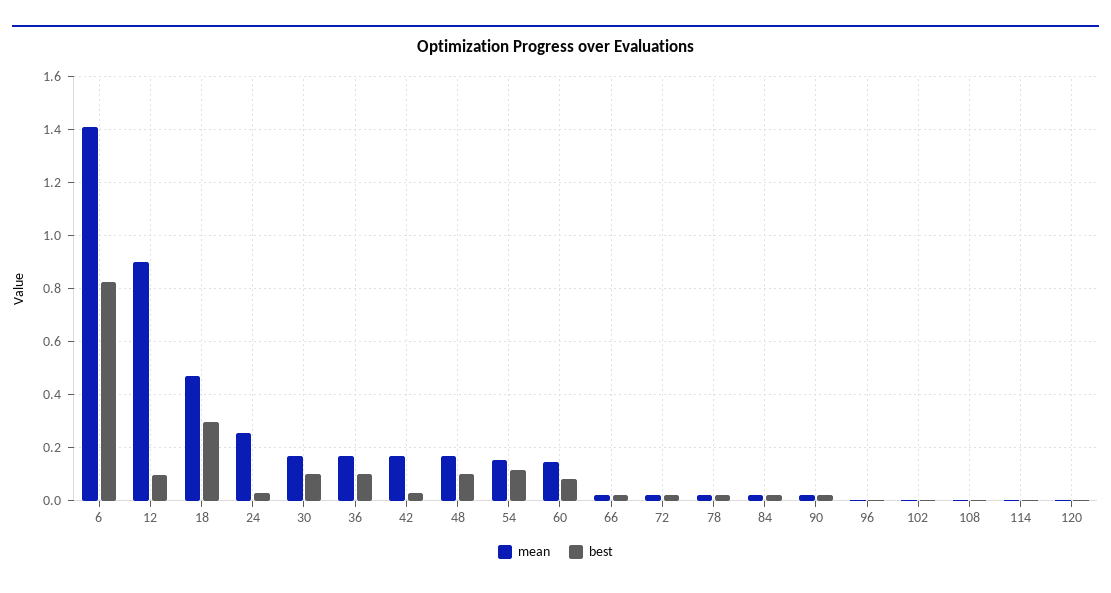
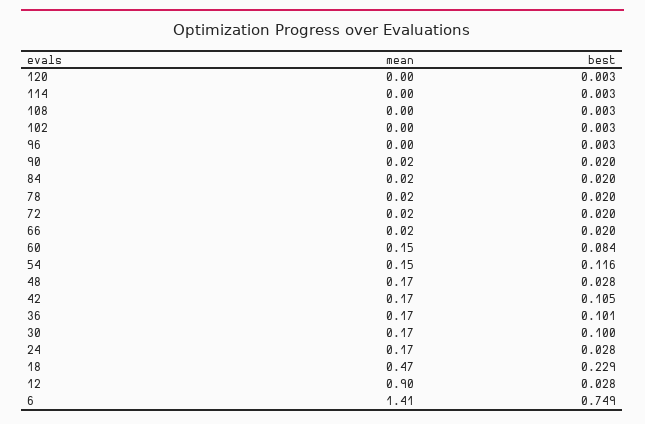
best, 6: 0.825 -> 0.749
best, 12: 0.1 -> 0.028
best, 18: 0.3 -> 0.229
mean, 24: 0.25 -> 0.17
best, 42: 0.025 -> 0.105
best, 48: 0.1 -> 0.028

